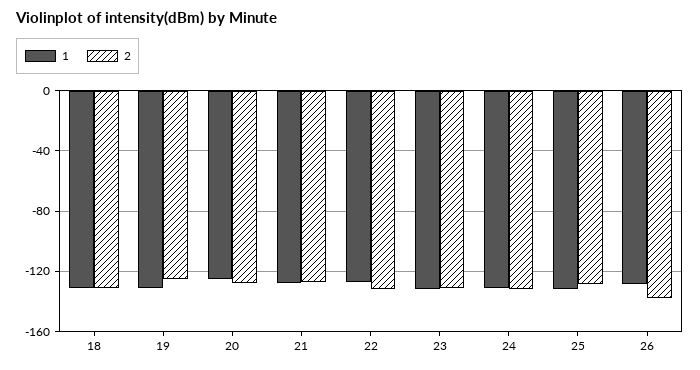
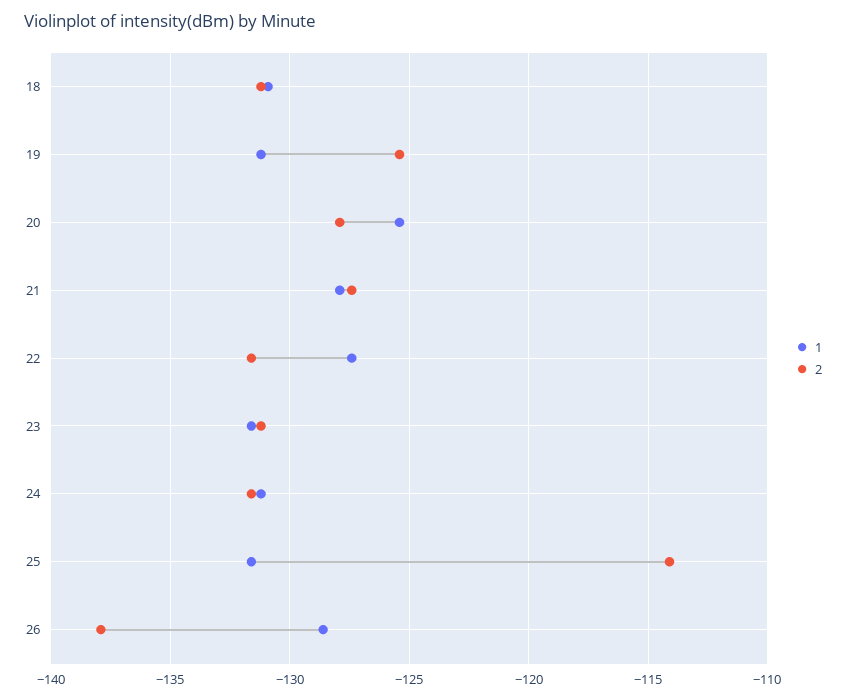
2, 25: -130 -> -114

